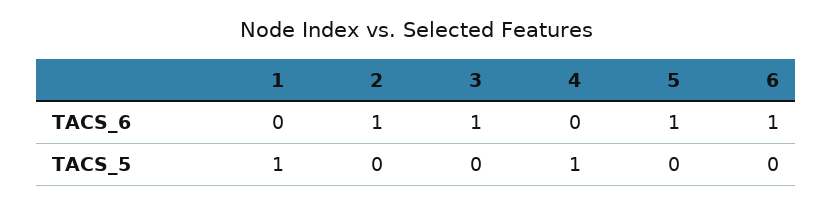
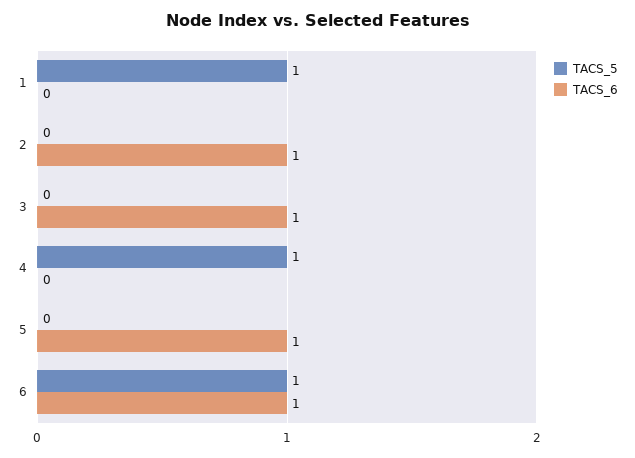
TACS_5, 6: 0 -> 1

